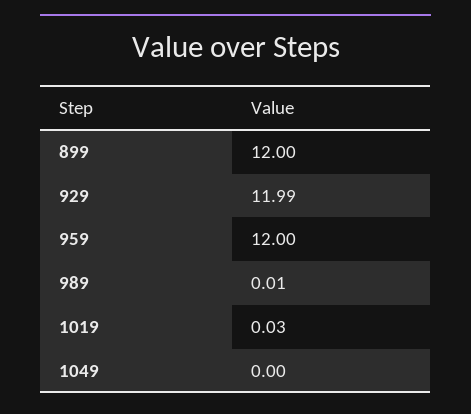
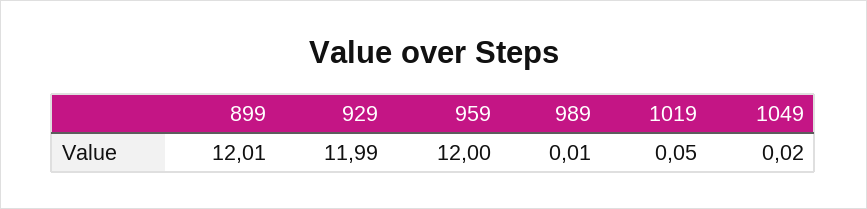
899: 12 -> 12.01
1019: 0.03 -> 0.05
1049: 0 -> 0.02

